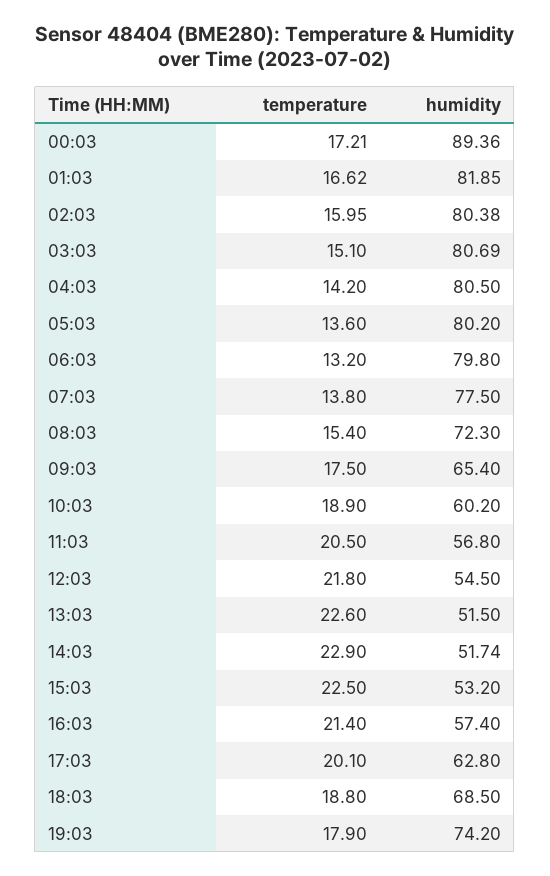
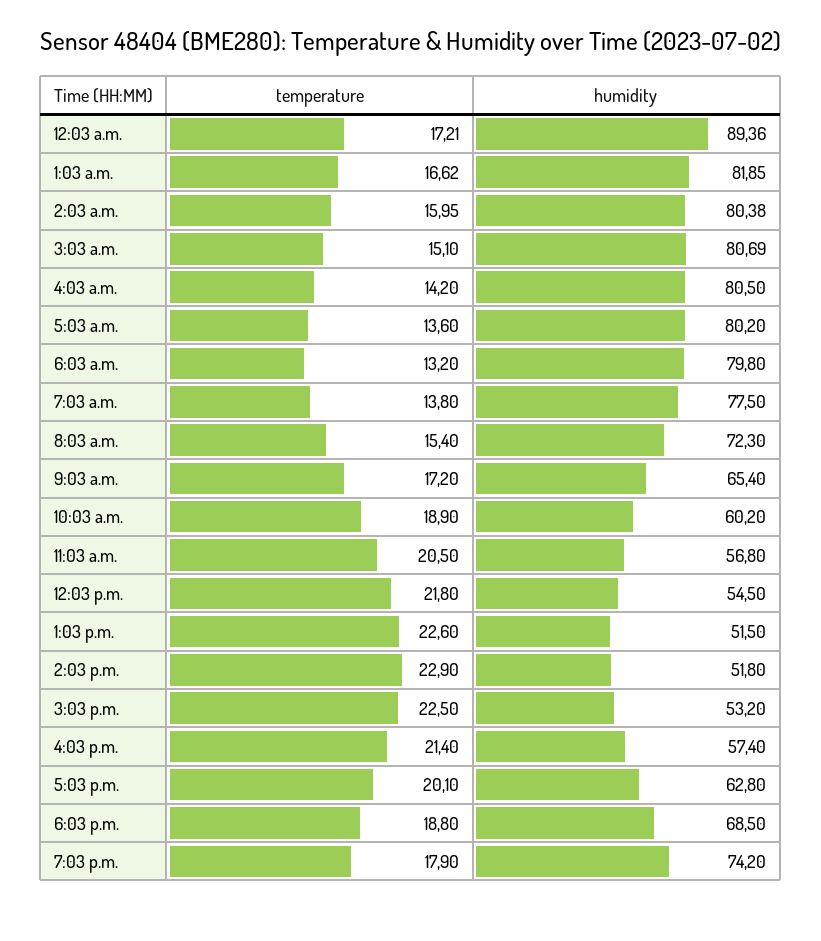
temperature, 09:03: 17.5 -> 17.2
humidity, 14:03: 51.74 -> 51.8

